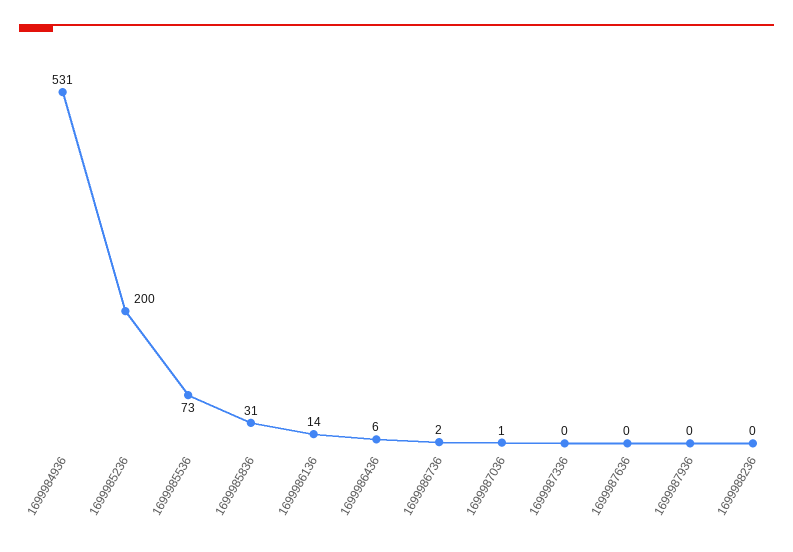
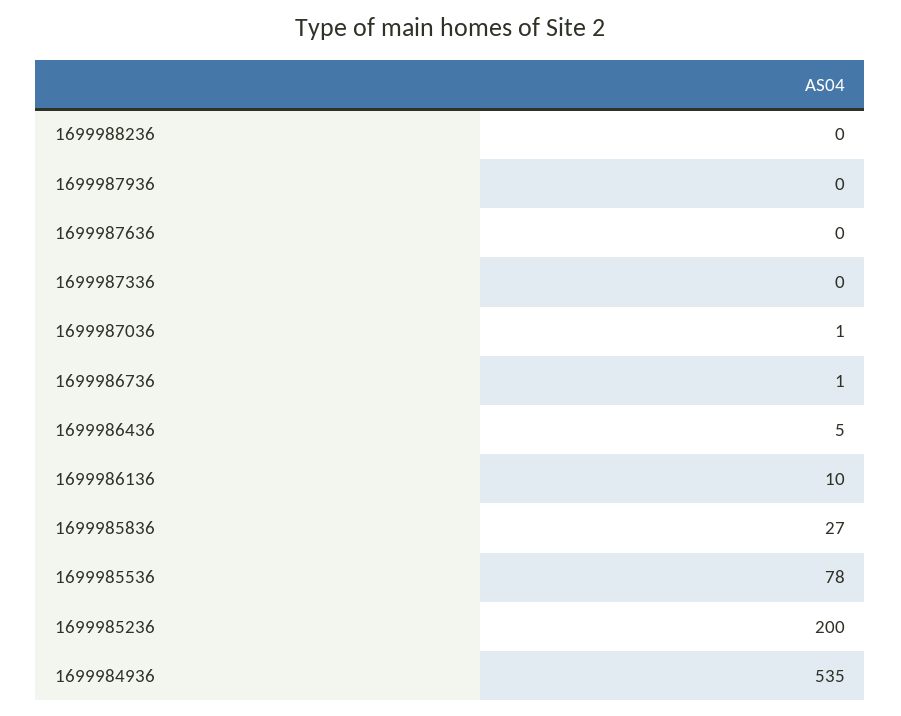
1699984936: 531 -> 535
1699985536: 73 -> 78
1699985836: 31 -> 27
1699986136: 14 -> 10
1699986436: 6 -> 5
1699986736: 2 -> 1

